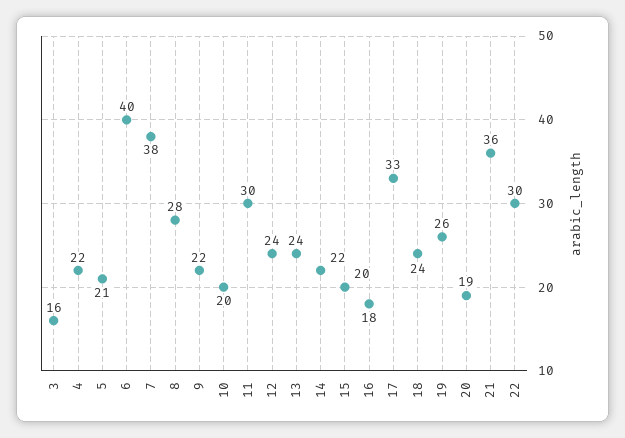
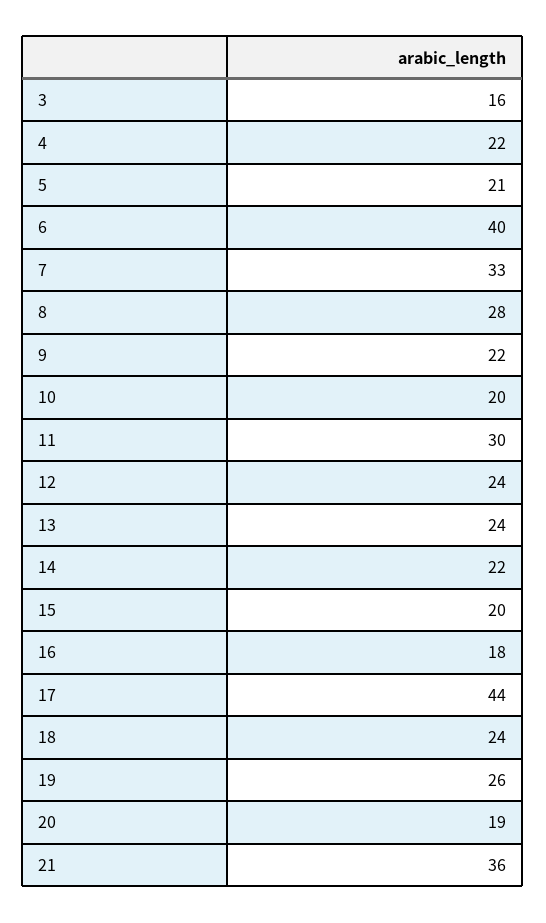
7: 38 -> 33
17: 33 -> 44
22: 30 -> none

